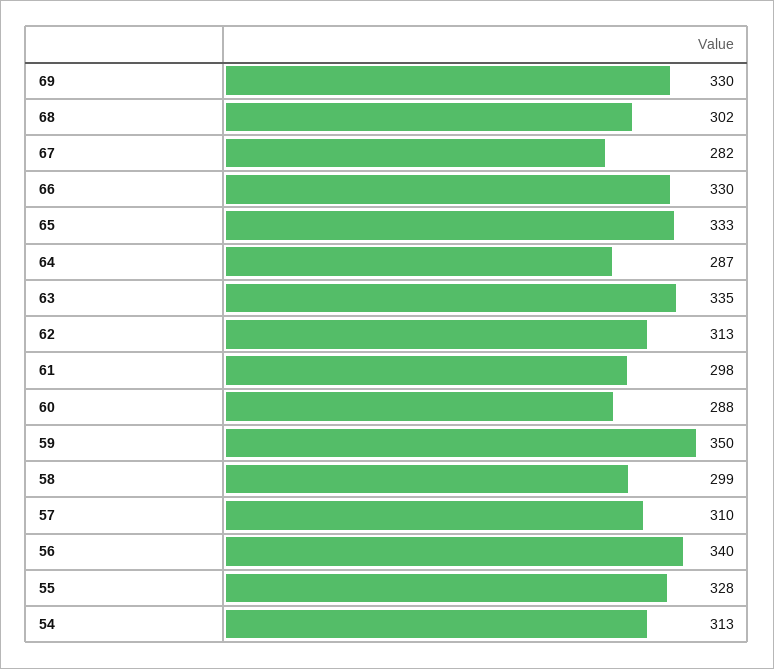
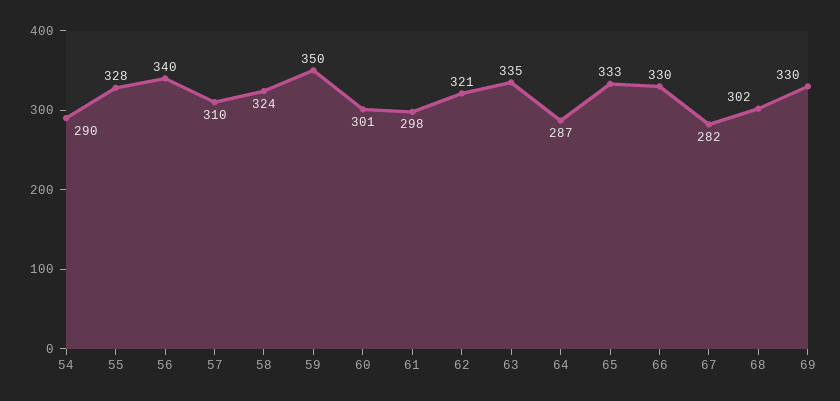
62: 313 -> 321
60: 288 -> 301
58: 299 -> 324
54: 313 -> 290

